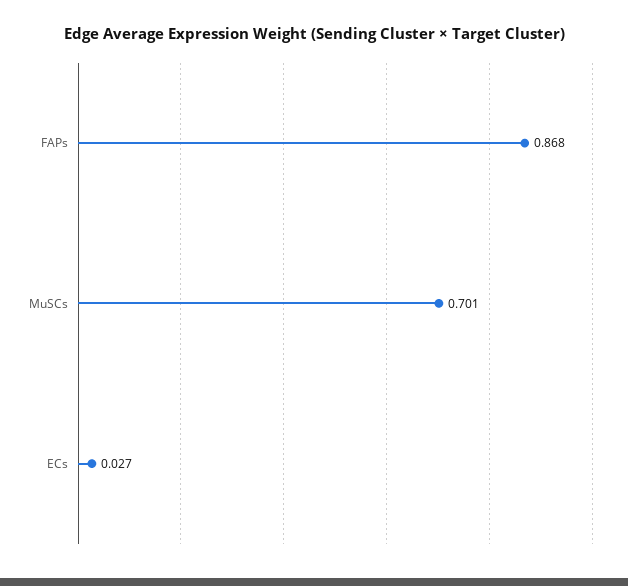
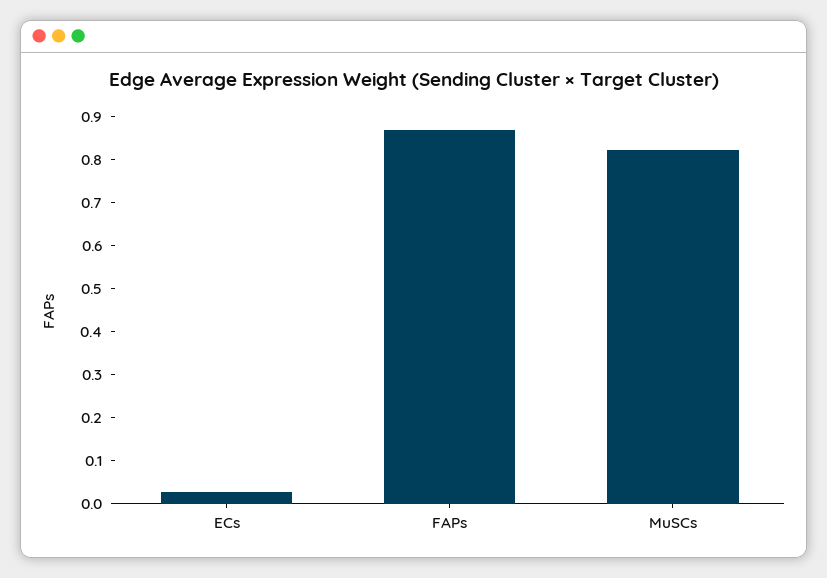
MuSCs: 0.701 -> 0.82

